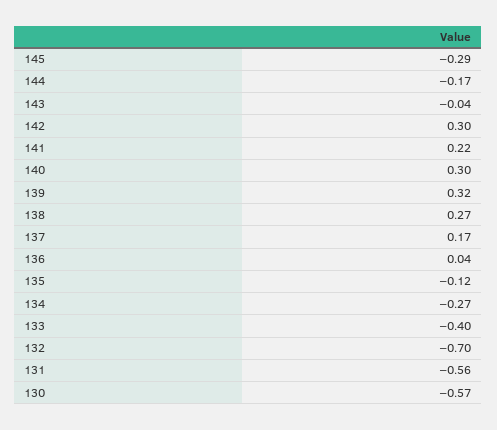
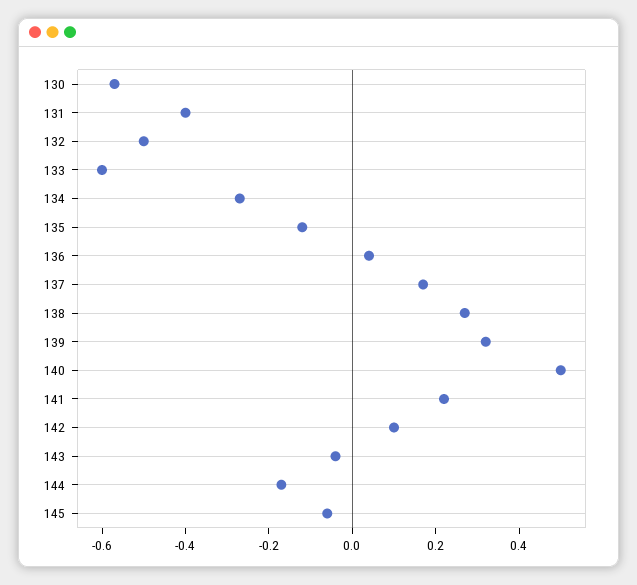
145: -0.29 -> -0.05
142: 0.3 -> 0.1
140: 0.3 -> 0.5
133: -0.4 -> -0.6
132: -0.7 -> -0.5
131: -0.56 -> -0.4

